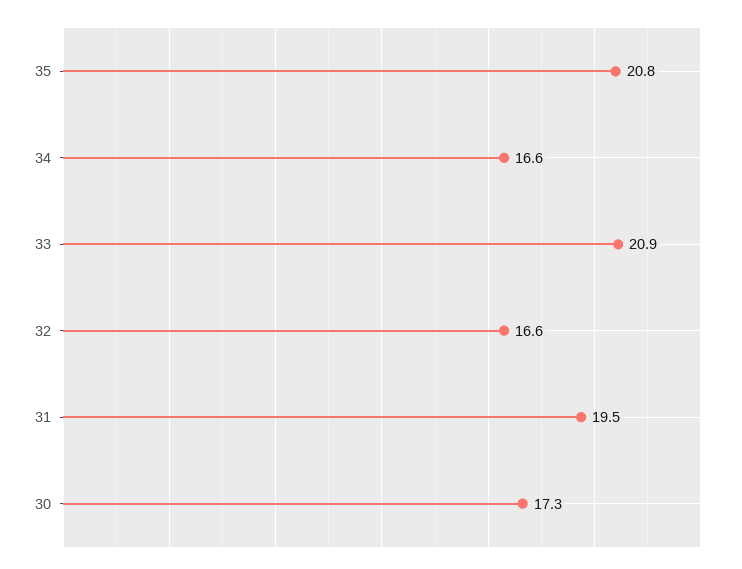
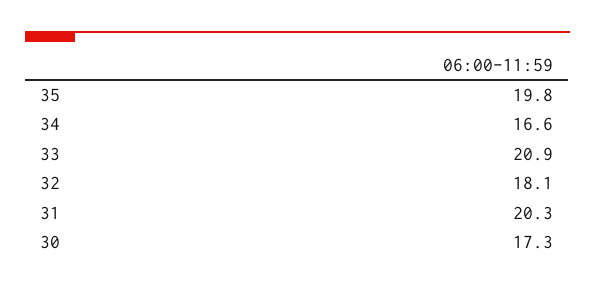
35: 20.8 -> 19.8
32: 16.6 -> 18.1
31: 19.5 -> 20.3

